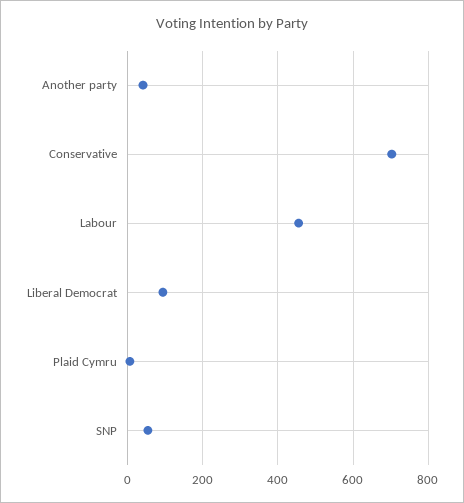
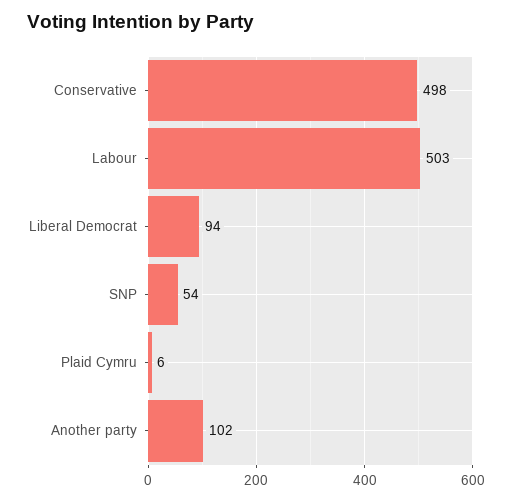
Another party: 40 -> 102
Conservative: 700 -> 498
Labour: 460 -> 503

